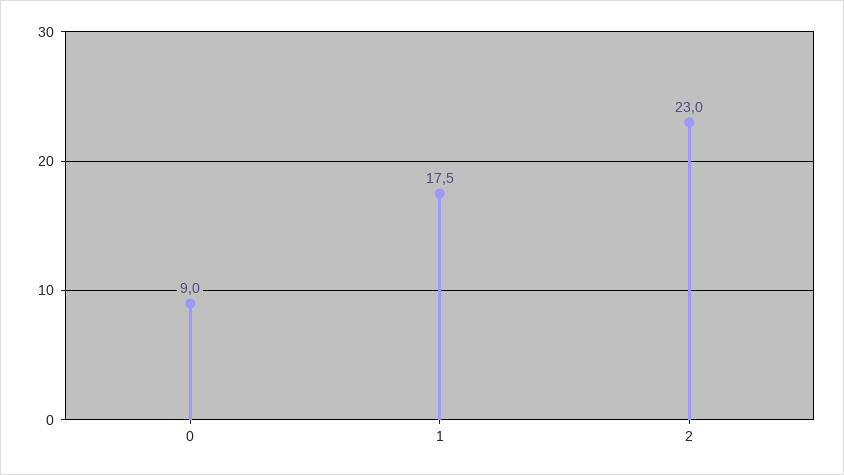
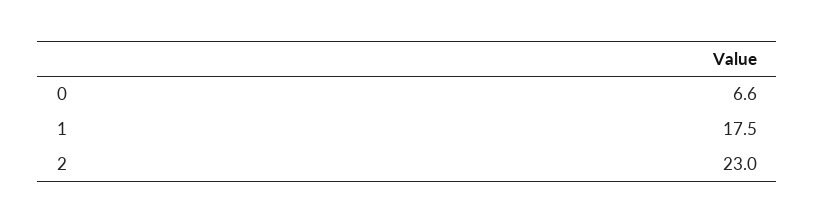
0: 9 -> 6.6

